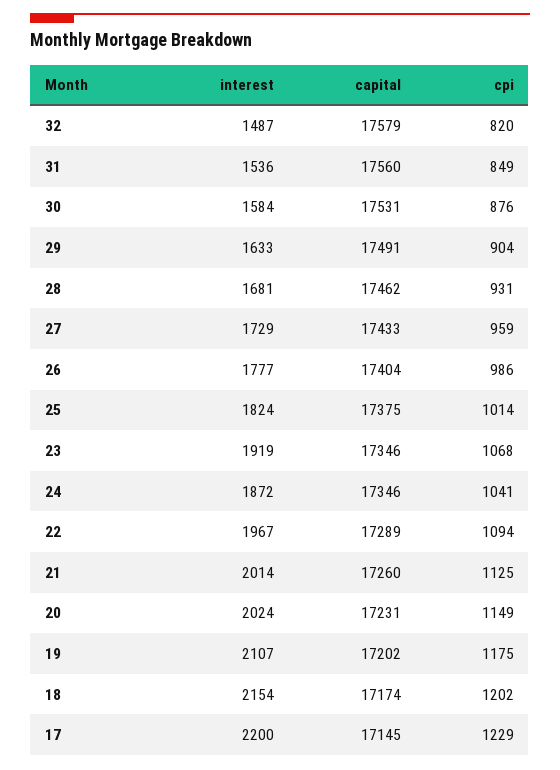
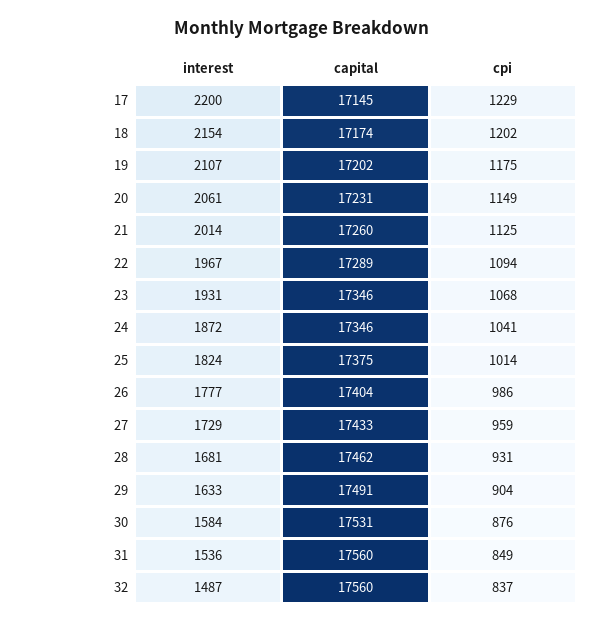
capital, 32: 17579 -> 17560
cpi, 32: 820 -> 837
interest, 23: 1919 -> 1931
interest, 20: 2024 -> 2061

